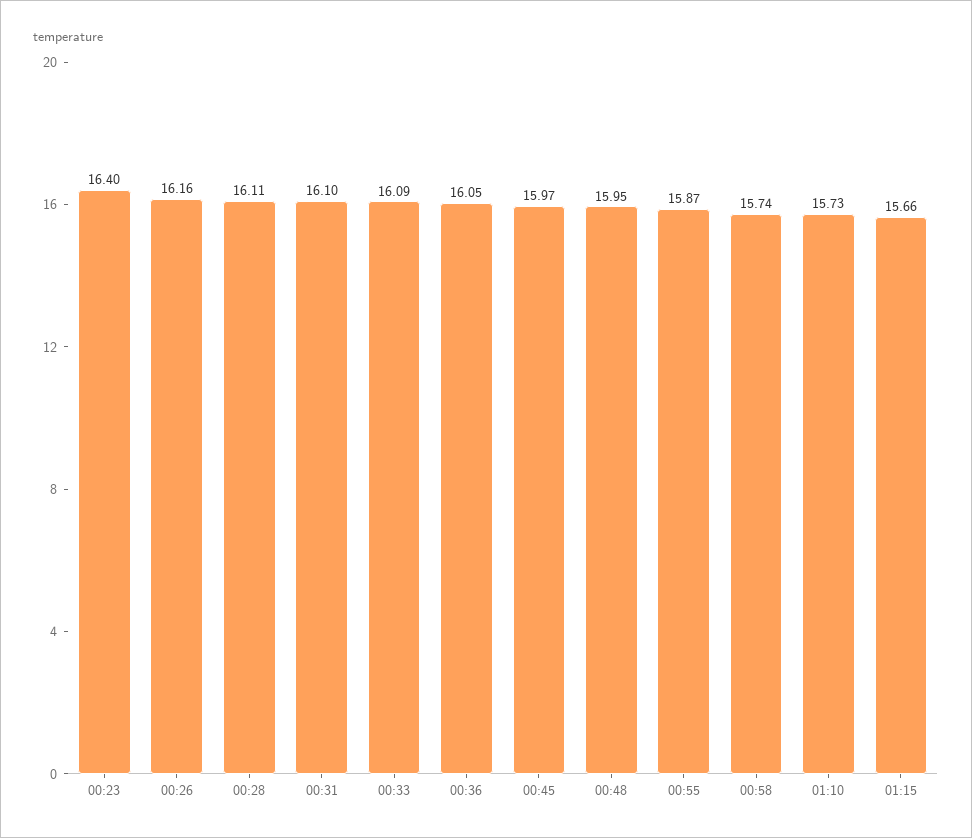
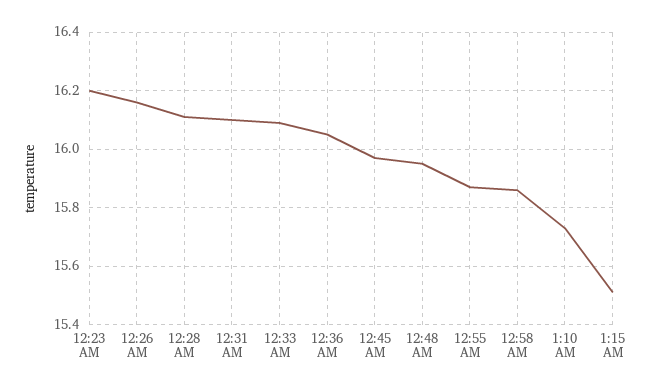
00:23: 16.4 -> 16.2
00:58: 15.74 -> 15.85
01:15: 15.66 -> 15.5

